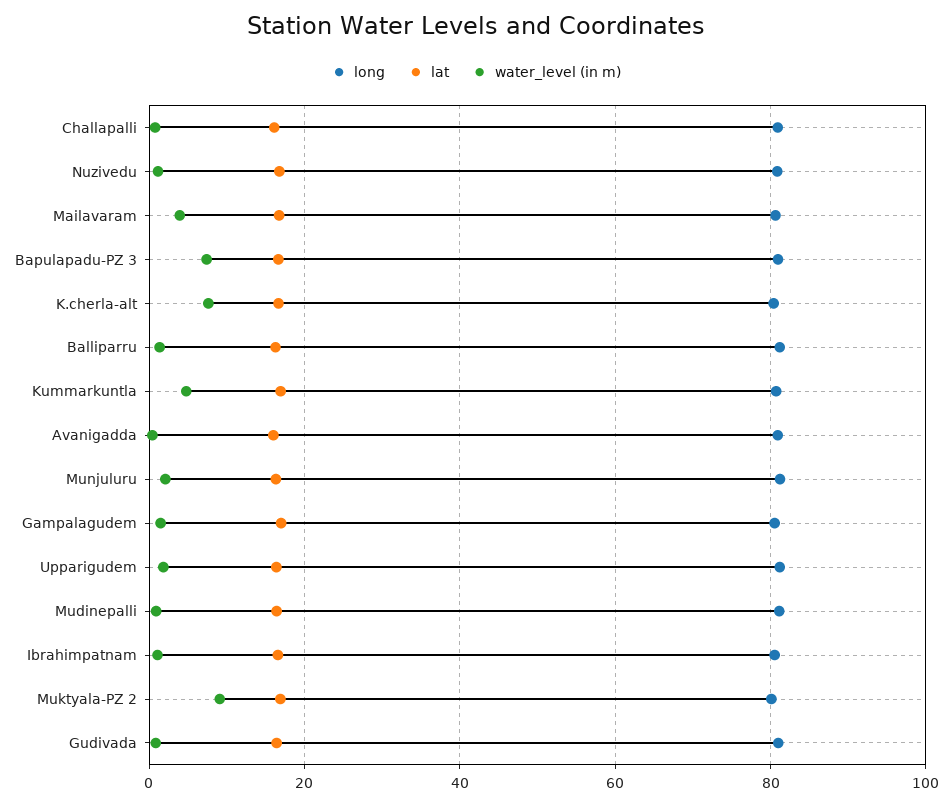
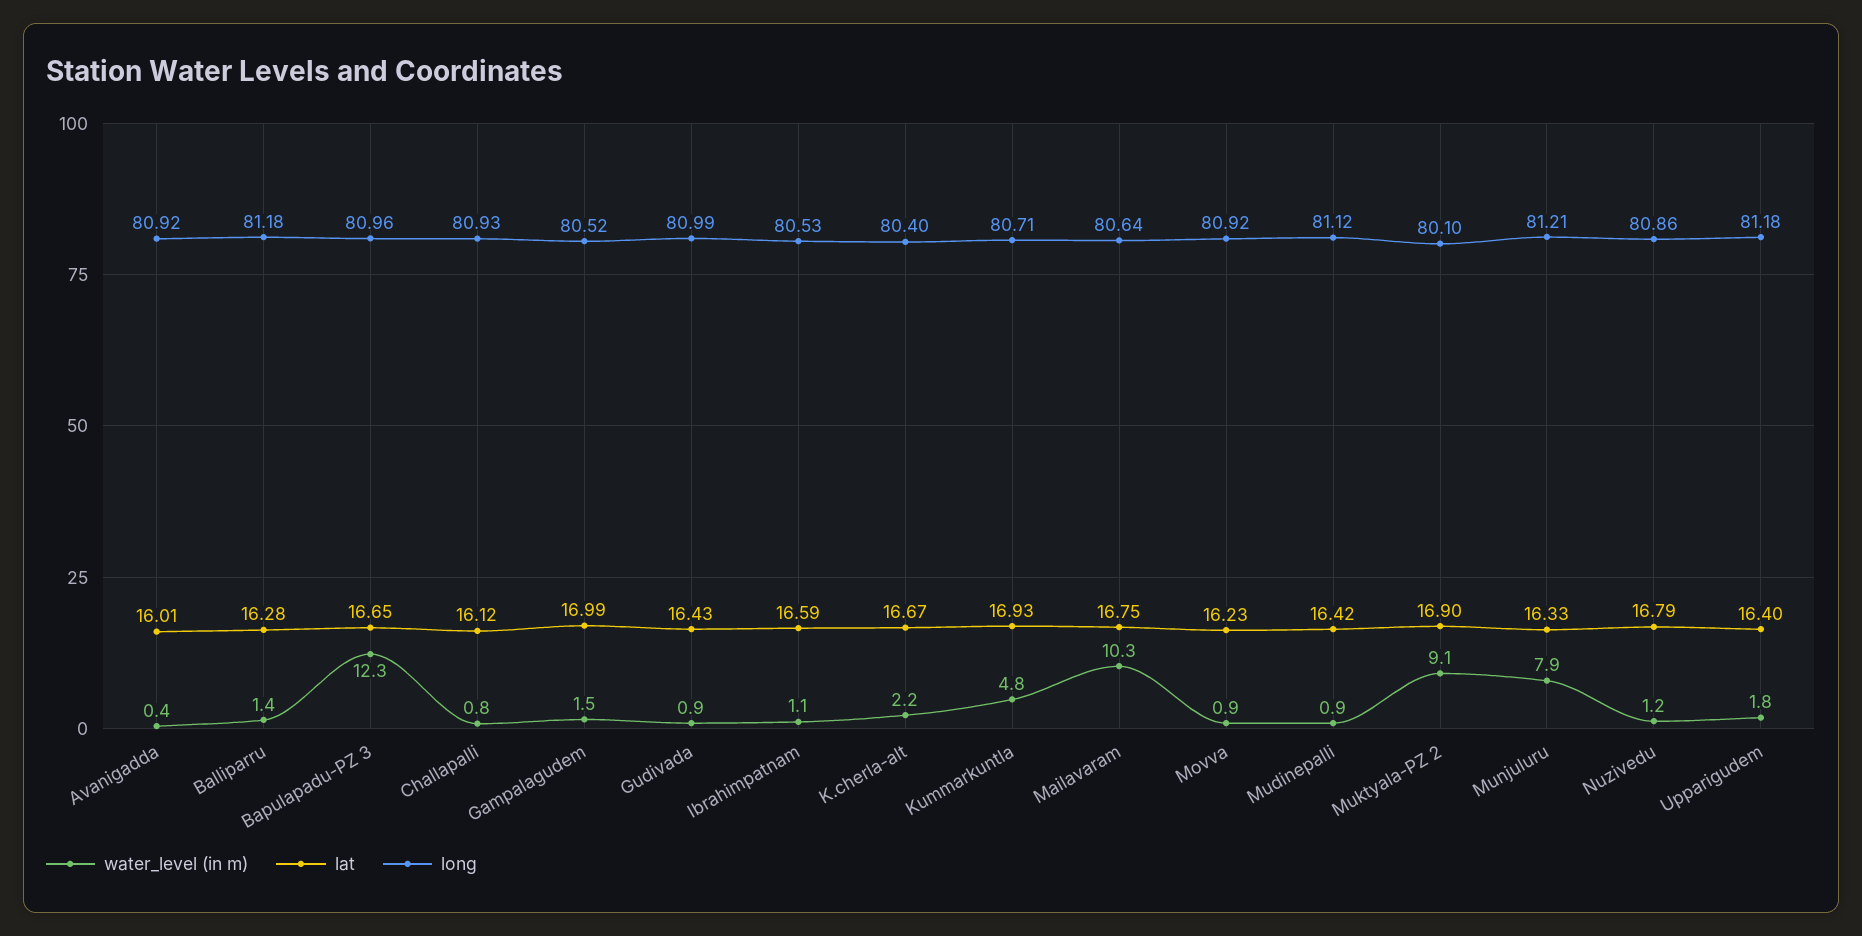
water_level (in m), Mailavaram: 4 -> 10.3
water_level (in m), Bapulapadu-PZ 3: 8 -> 12.3
water_level (in m), K.cherla-alt: 8 -> 2.2
water_level (in m), Munjuluru: 2 -> 7.9
water_level (in m), Movva: none -> 0.9
lat, Movva: none -> 16.23
long, Movva: none -> 80.92

